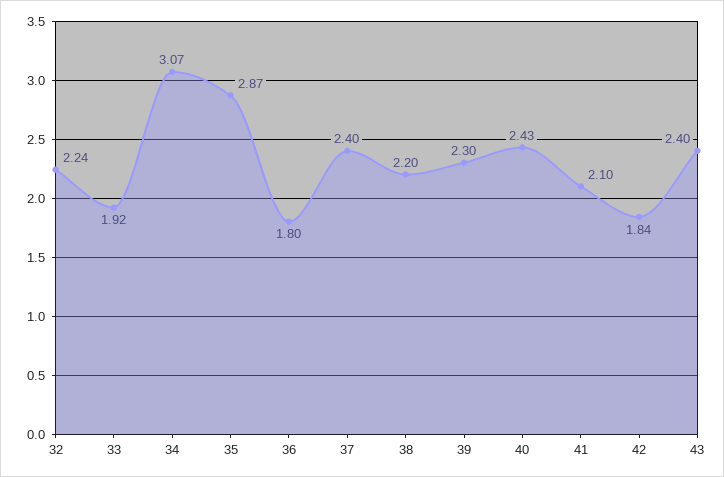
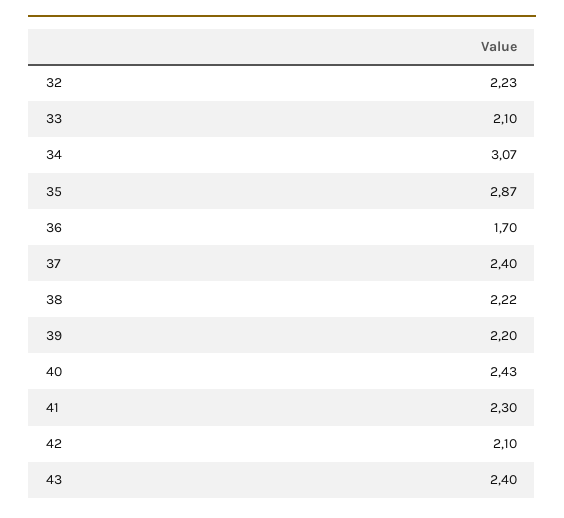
32: 2.24 -> 2.23
33: 1.92 -> 2.1
36: 1.8 -> 1.7
38: 2.2 -> 2.22
39: 2.3 -> 2.2
41: 2.1 -> 2.3
42: 1.84 -> 2.1

